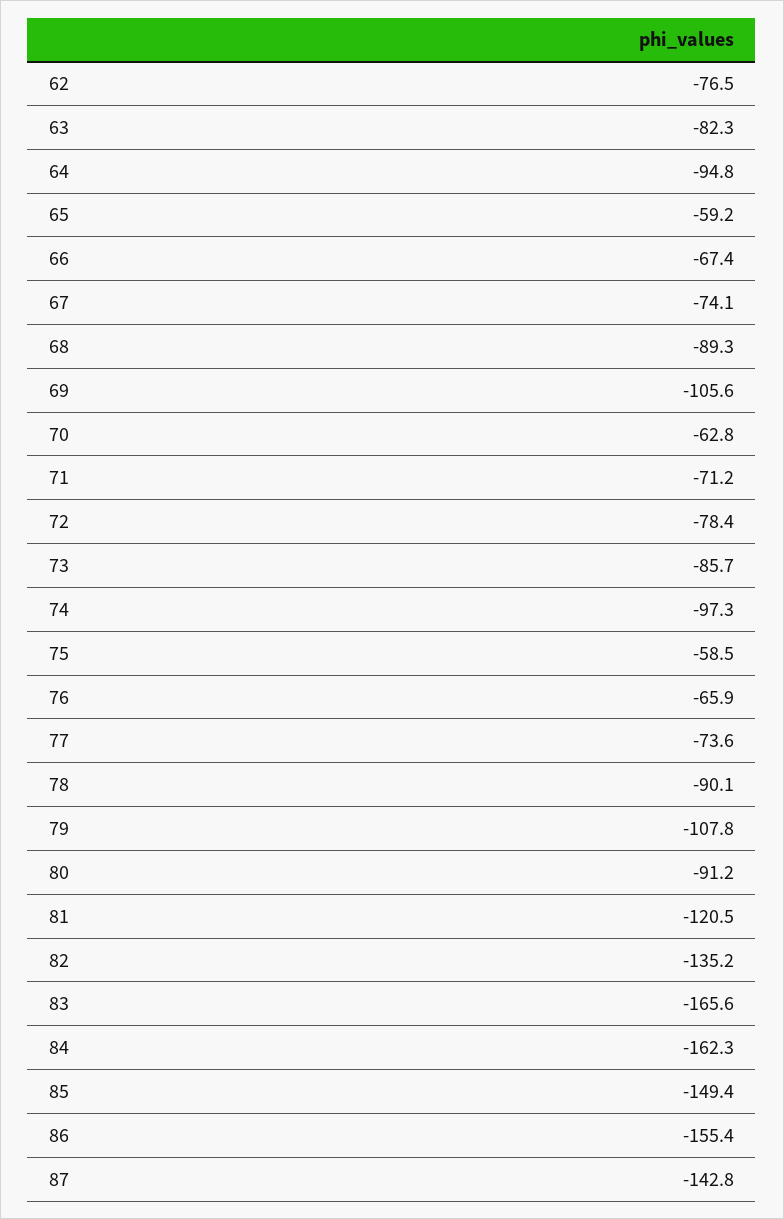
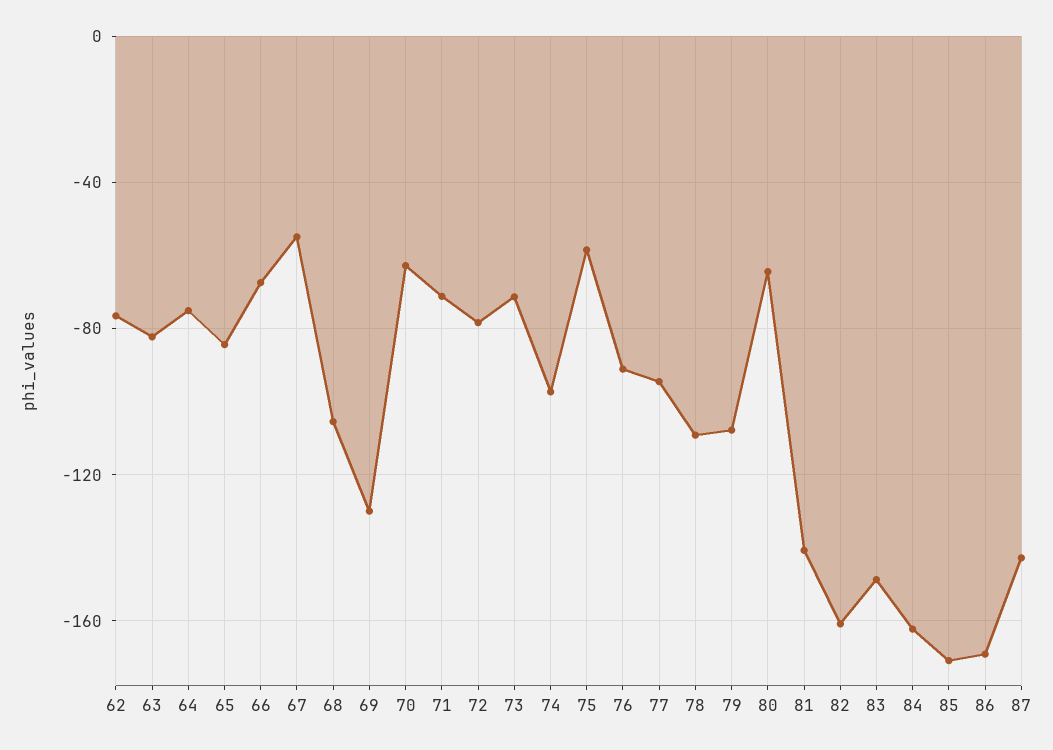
64: -94.8 -> -75
65: -59.2 -> -85
67: -74.1 -> -55
68: -89.3 -> -105
69: -105.6 -> -130
73: -85.7 -> -70
76: -65.9 -> -90
77: -73.6 -> -95
78: -90.1 -> -110
80: -91.2 -> -65
81: -120.5 -> -140
82: -135.2 -> -160
83: -165.6 -> -150
85: -149.4 -> -170
86: -155.4 -> -170

